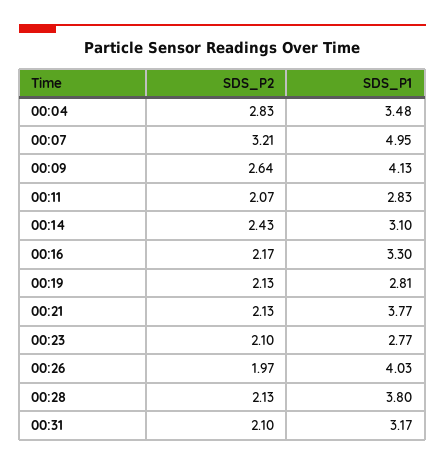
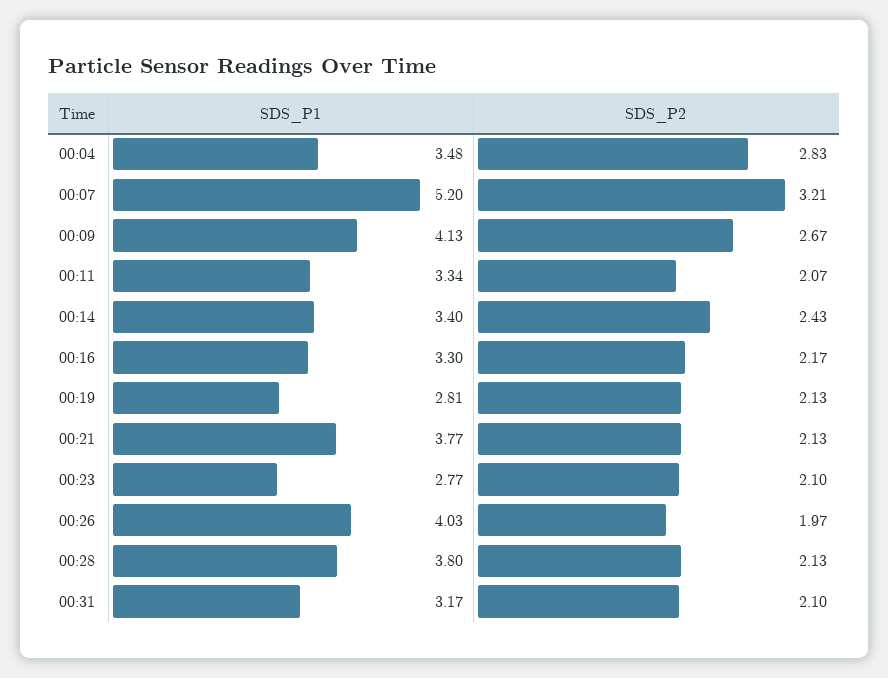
SDS_P1, 00:07: 4.95 -> 5.2
SDS_P2, 00:09: 2.64 -> 2.67
SDS_P1, 00:11: 2.83 -> 3.34
SDS_P1, 00:14: 3.1 -> 3.4

